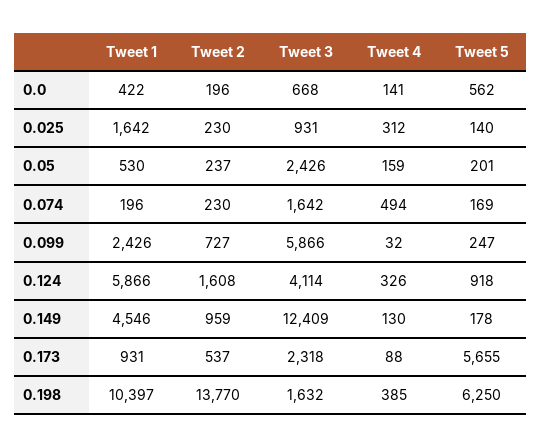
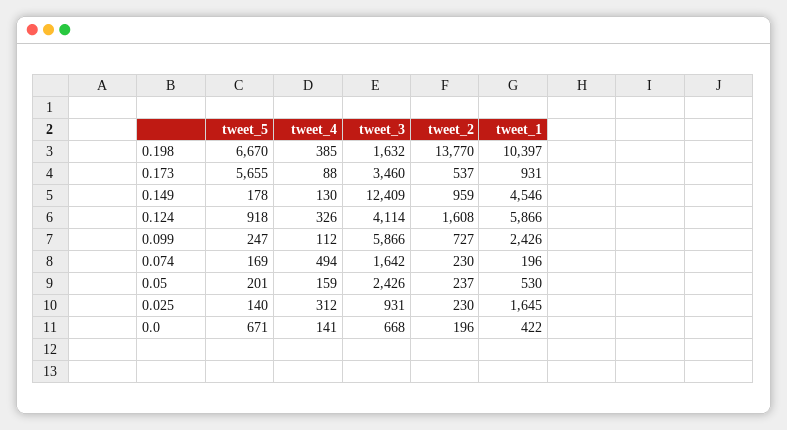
Tweet 5, 0.0: 562 -> 671
Tweet 1, 0.025: 1642 -> 1645
Tweet 4, 0.099: 32 -> 112
Tweet 3, 0.173: 2318 -> 3460
Tweet 5, 0.198: 6250 -> 6670

